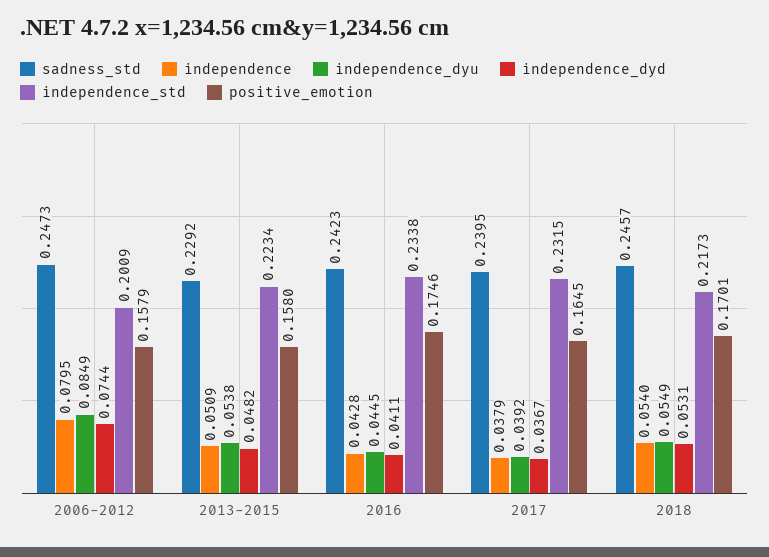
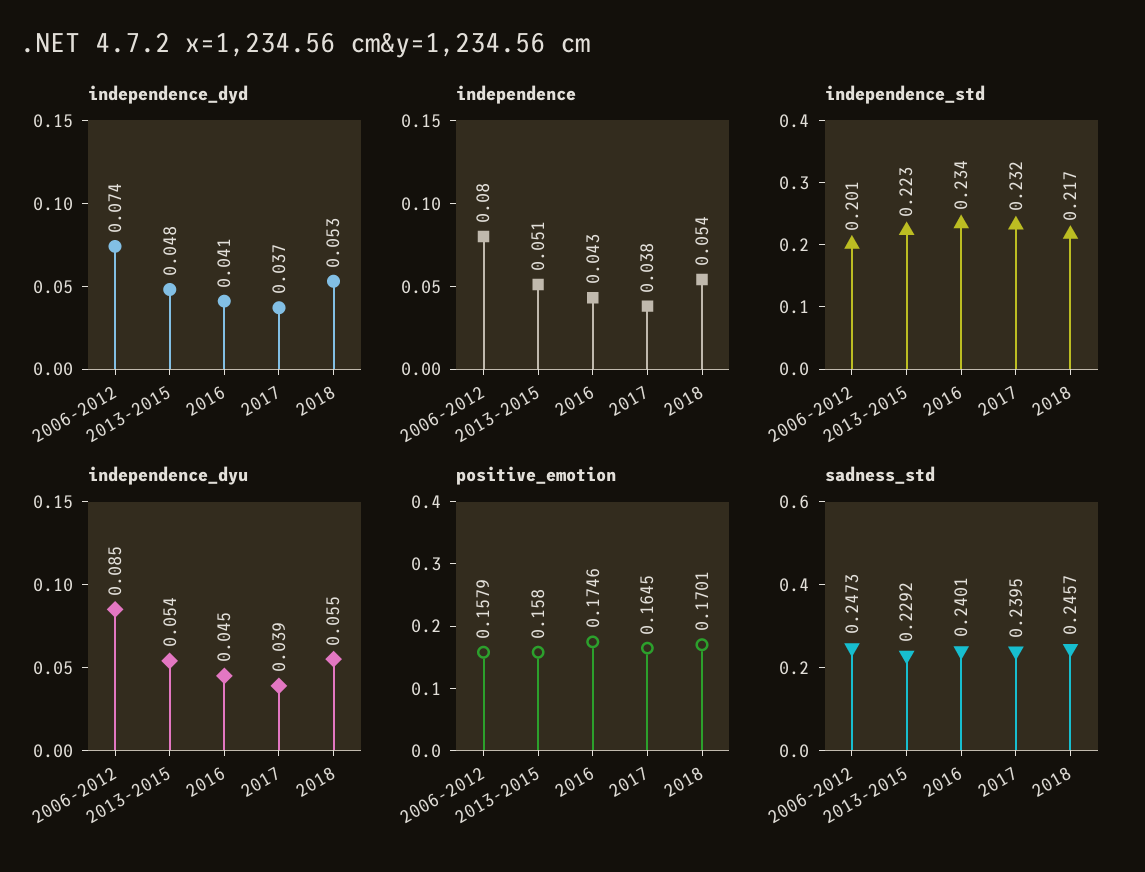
sadness_std, 2016: 0.2423 -> 0.2401

